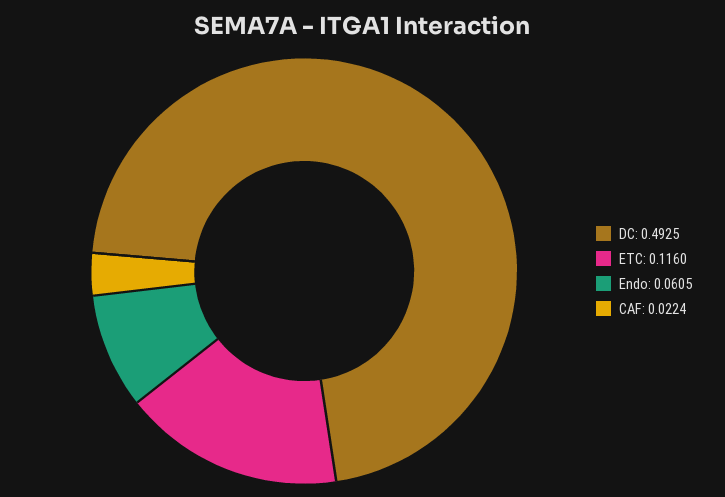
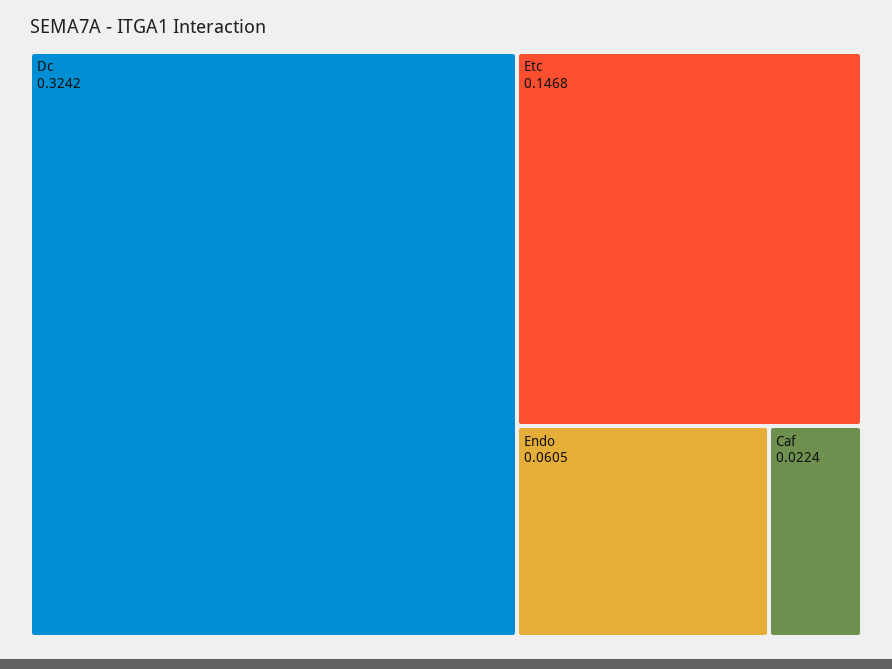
DC: 0.4925 -> 0.3242
ETC: 0.116 -> 0.1468

